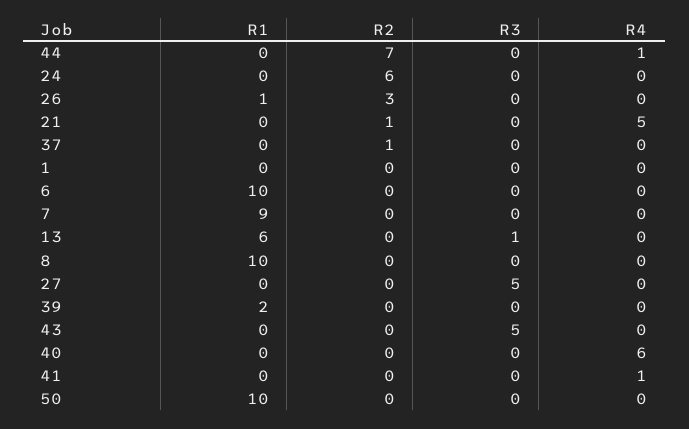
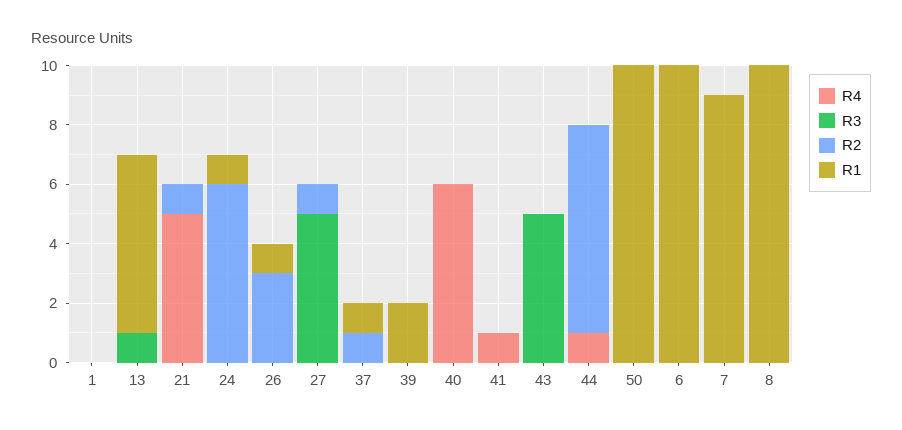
R1, 24: 0 -> 1
R1, 37: 0 -> 1
R2, 27: 0 -> 1

